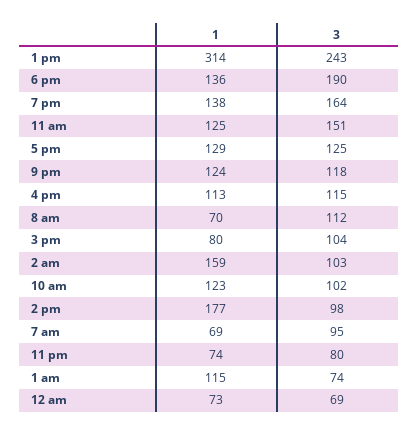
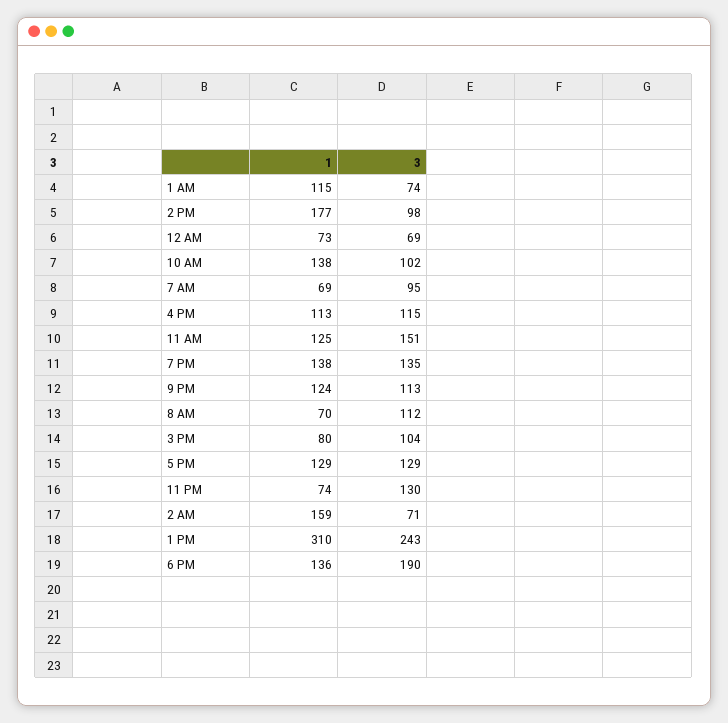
1, 1 pm: 314 -> 310
3, 7 pm: 164 -> 135
3, 5 pm: 125 -> 129
3, 9 pm: 118 -> 113
3, 2 am: 103 -> 71
1, 10 am: 123 -> 138
3, 11 pm: 80 -> 130

